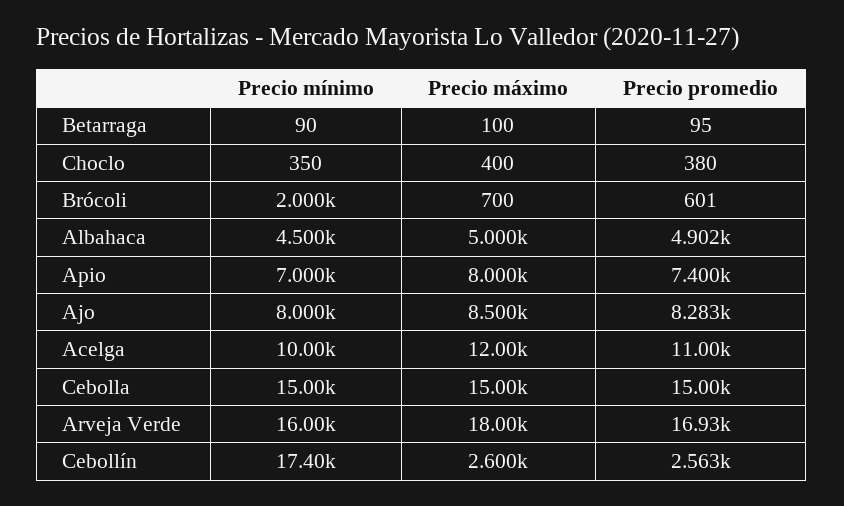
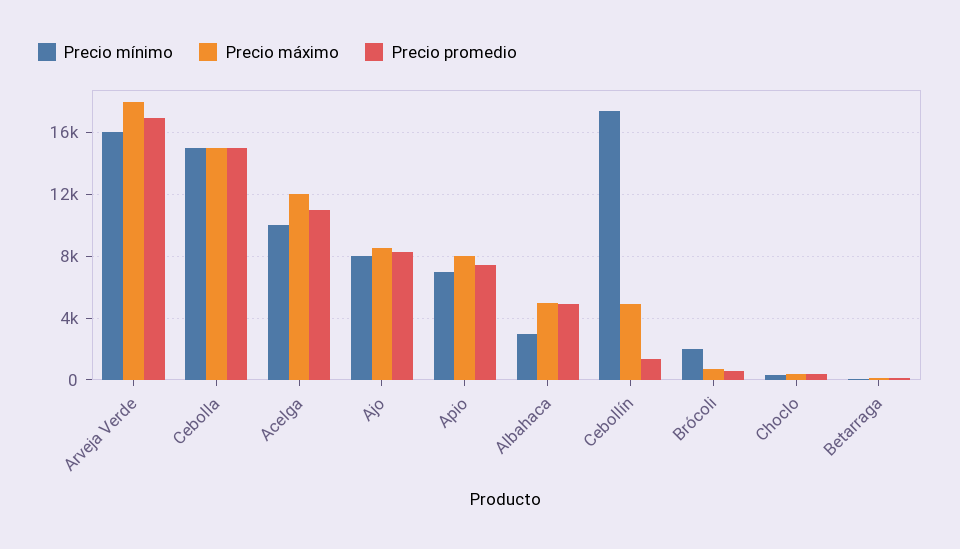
Precio mínimo, Albahaca: 4500 -> 3000
Precio máximo, Cebollín: 2600 -> 5000
Precio promedio, Cebollín: 2563 -> 1500

